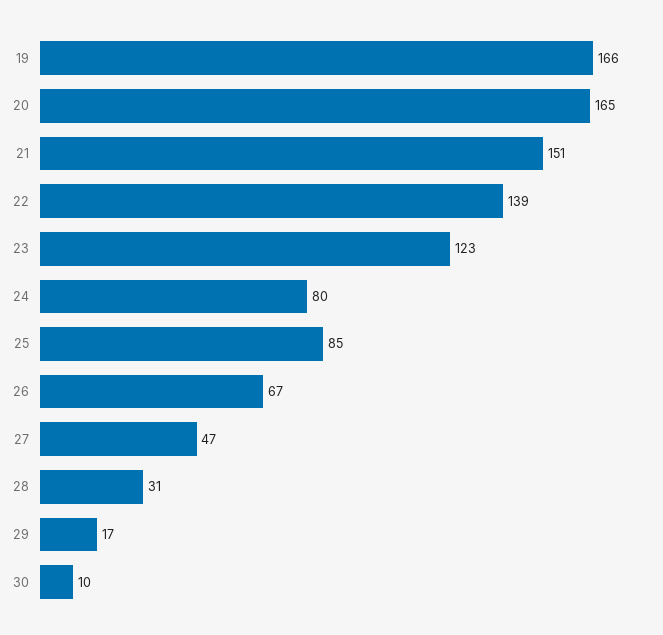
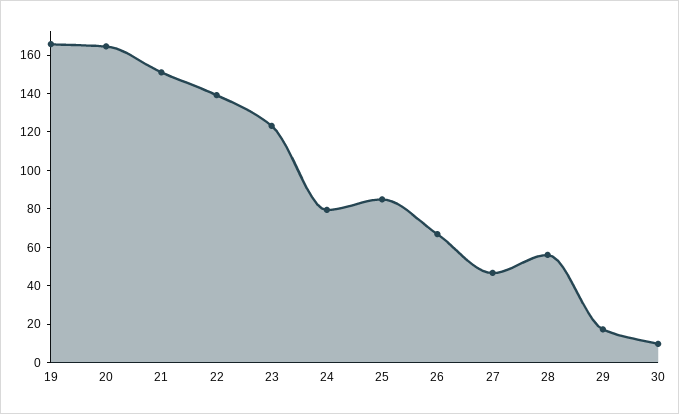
28: 31 -> 55

